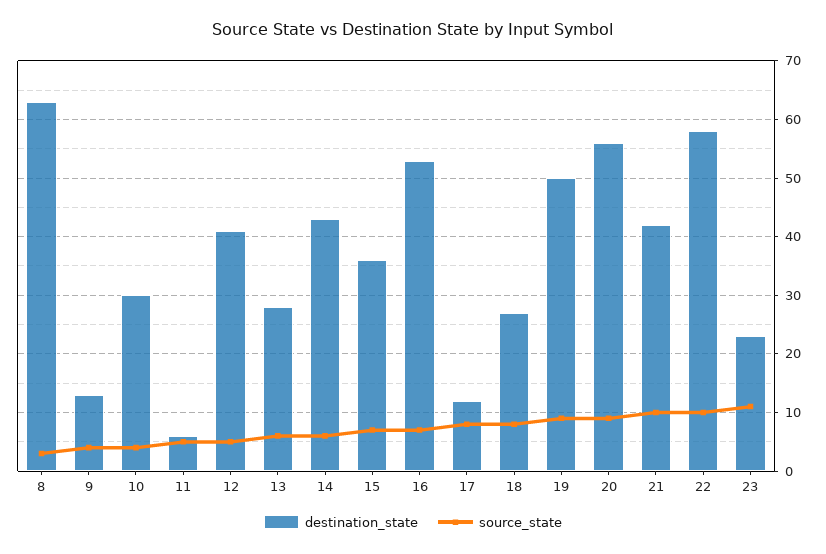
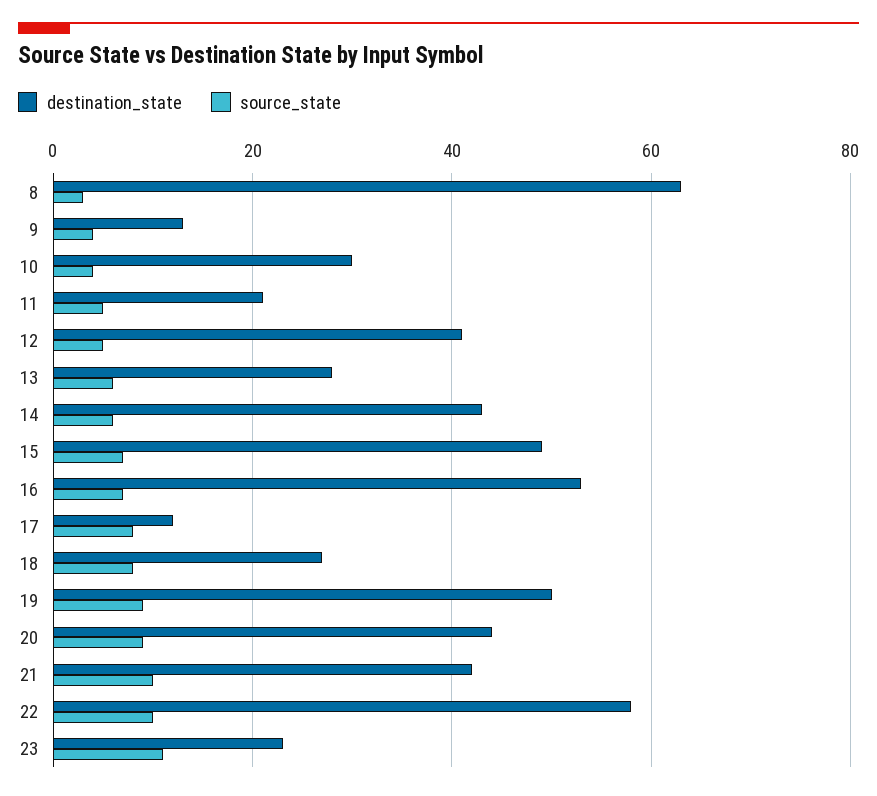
destination_state, 11: 5 -> 20
destination_state, 15: 35 -> 50
destination_state, 20: 55 -> 45

